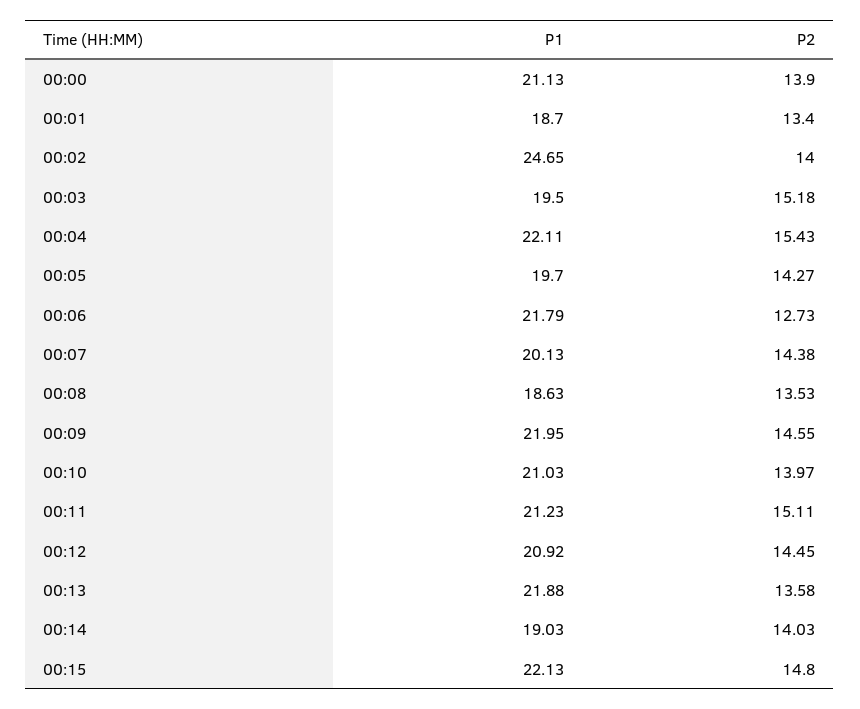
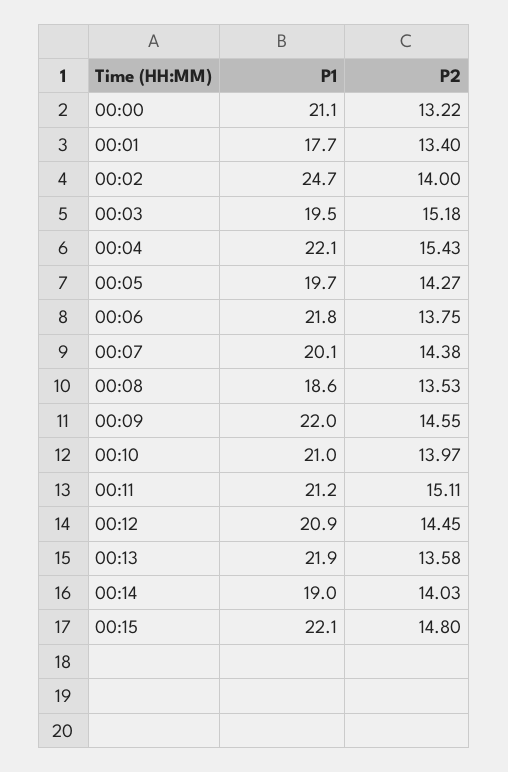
P2, 00:00: 13.9 -> 13.22
P1, 00:01: 18.7 -> 17.7
P2, 00:06: 12.73 -> 13.75

